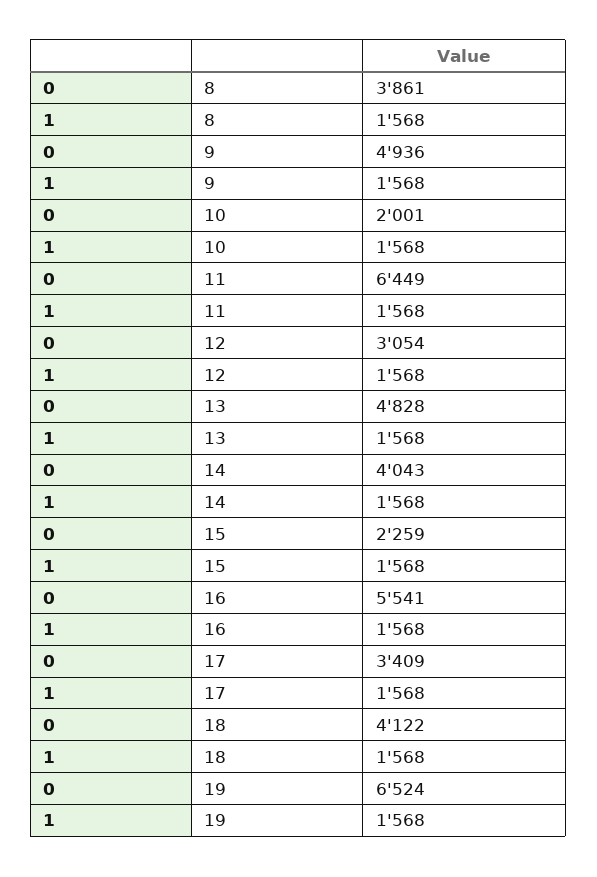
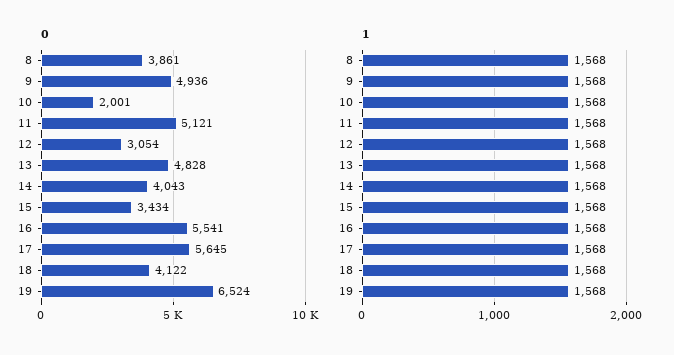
0, 11: 6449 -> 5121
0, 15: 2259 -> 3434
0, 17: 3409 -> 5645

